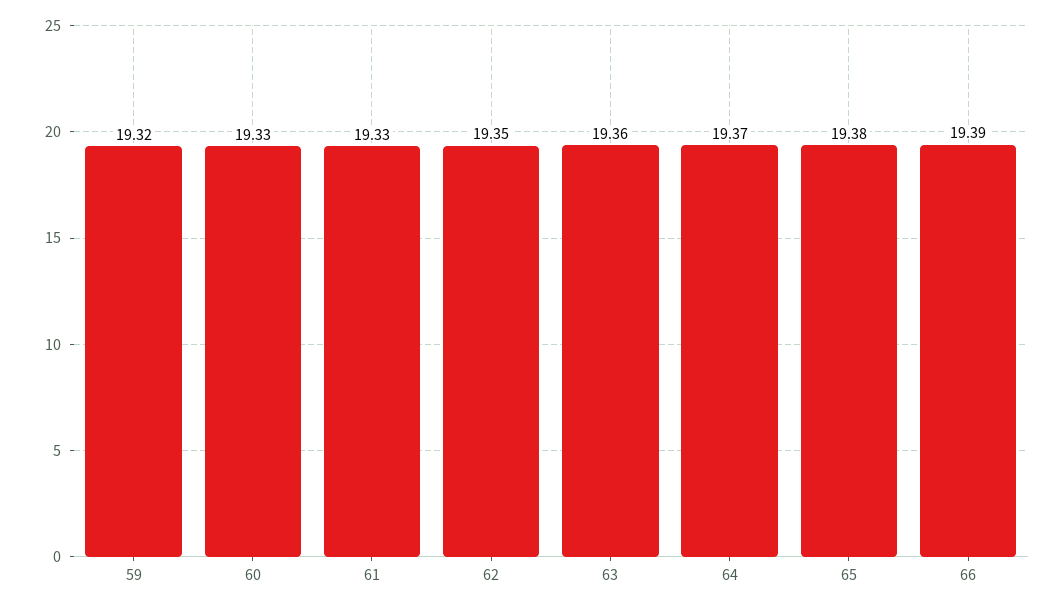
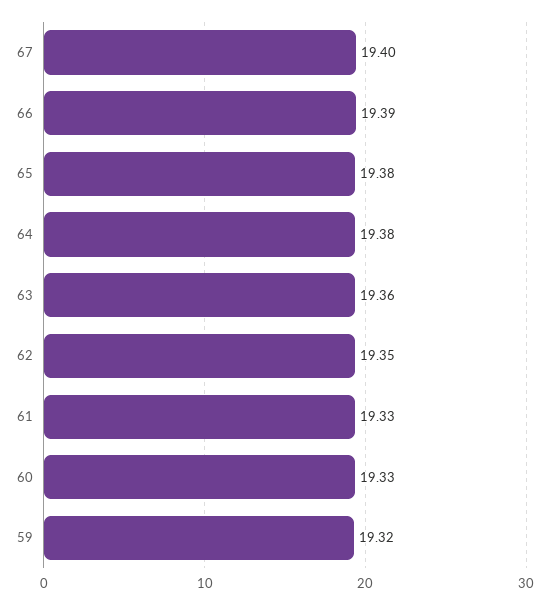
64: 19.37 -> 19.38
67: none -> 19.4

